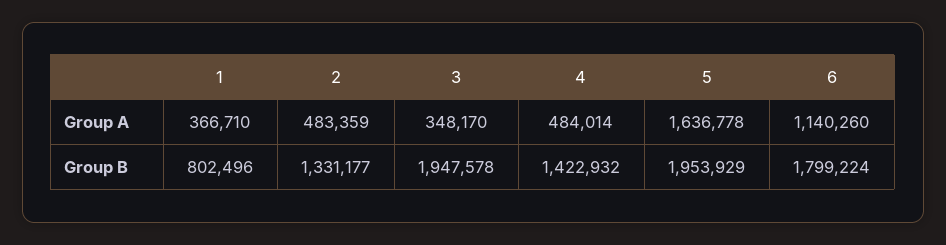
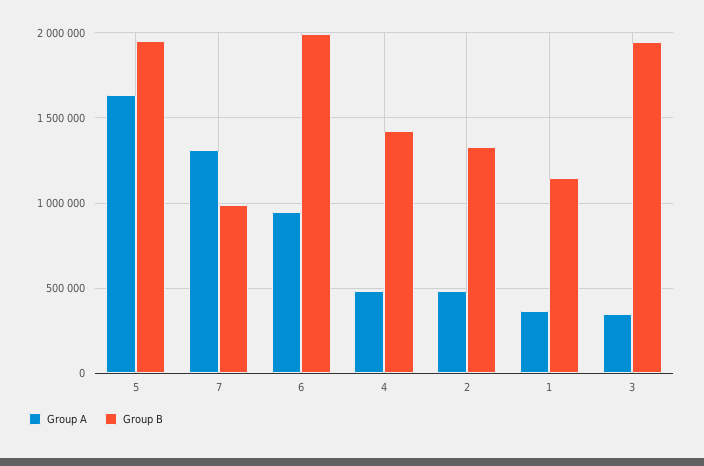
Group A, 6: 1140260 -> 950000
Group B, 1: 802496 -> 1150000
Group B, 6: 1799224 -> 2000000
Group A, 7: none -> 1300000
Group B, 7: none -> 1000000

